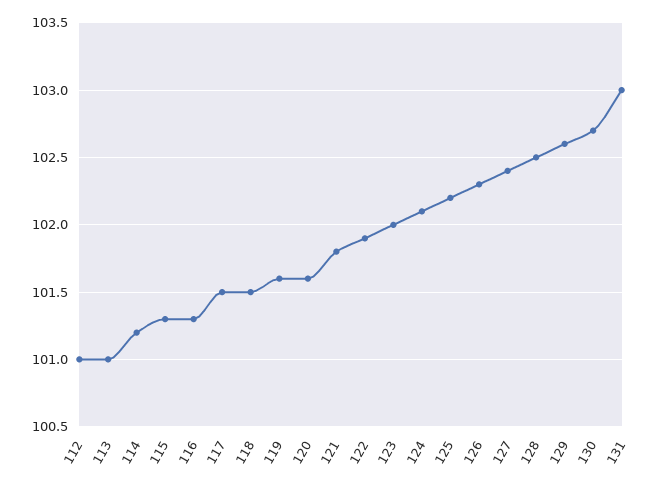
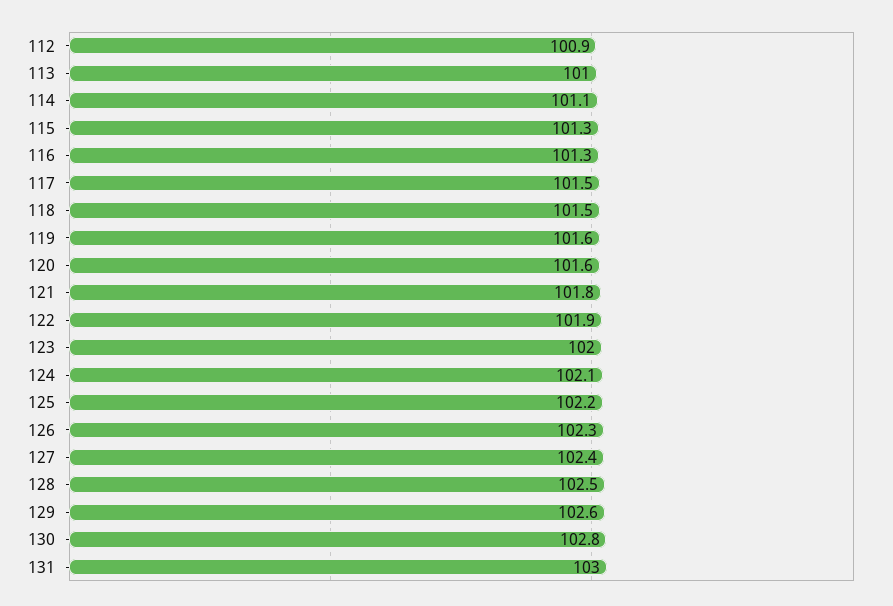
112: 101 -> 100.9
114: 101.2 -> 101.1
130: 102.7 -> 102.8

